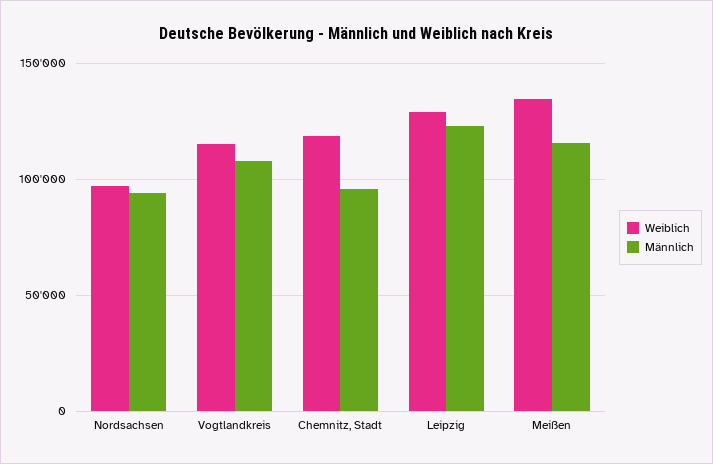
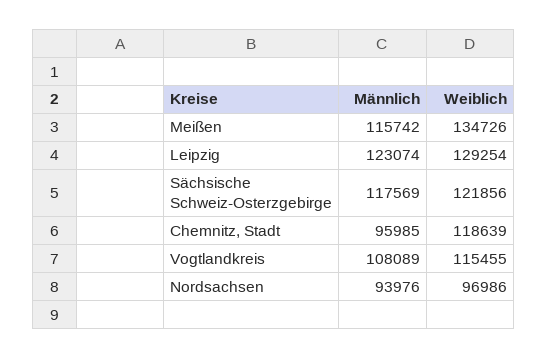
Männlich, Sächsische Schweiz-Osterzgebirge: none -> 117569
Weiblich, Sächsische Schweiz-Osterzgebirge: none -> 121856

